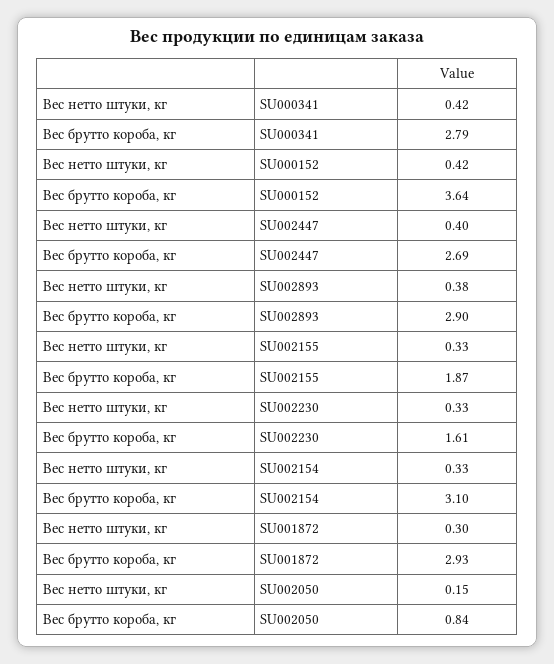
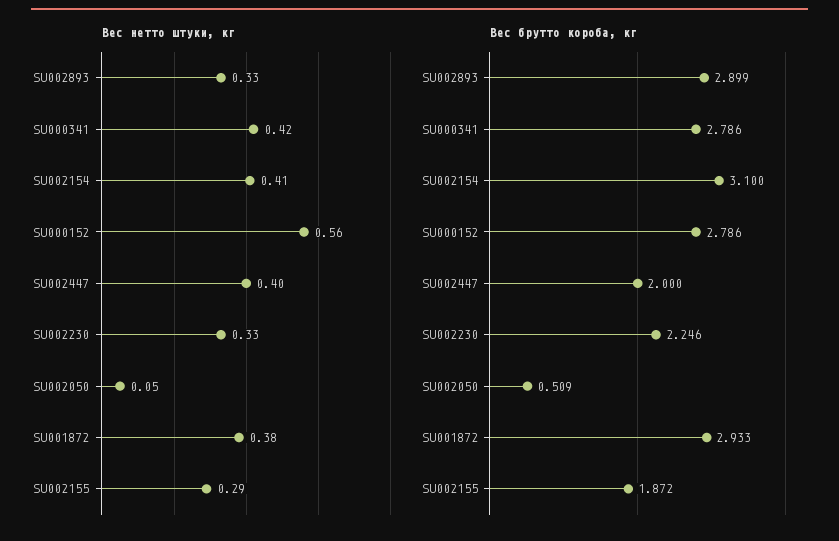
Вес нетто штуки, кг, SU000152: 0.42 -> 0.56
Вес брутто короба, кг, SU000152: 3.64 -> 2.786
Вес брутто короба, кг, SU002447: 2.69 -> 2
Вес нетто штуки, кг, SU002893: 0.38 -> 0.33
Вес нетто штуки, кг, SU002155: 0.33 -> 0.29
Вес брутто короба, кг, SU002230: 1.61 -> 2.246
Вес нетто штуки, кг, SU002154: 0.33 -> 0.41
Вес нетто штуки, кг, SU001872: 0.3 -> 0.38
Вес нетто штуки, кг, SU002050: 0.15 -> 0.05
Вес брутто короба, кг, SU002050: 0.84 -> 0.509

